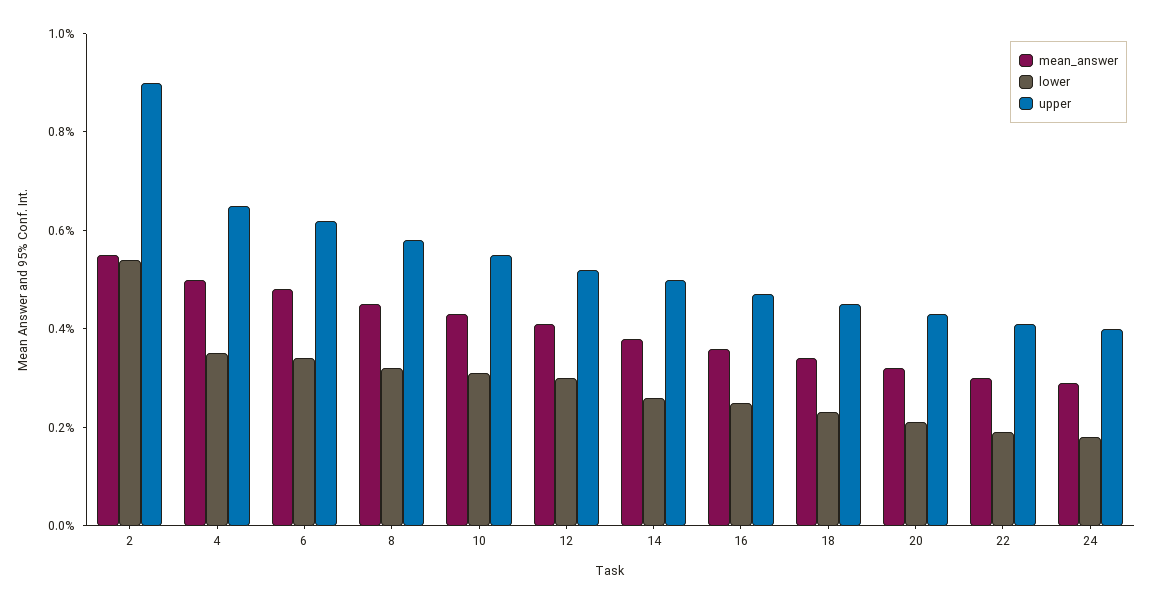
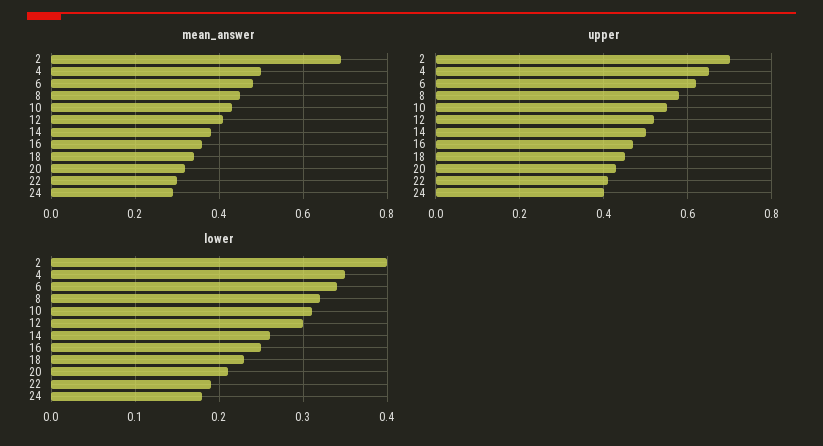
mean_answer, 2: 0.55 -> 0.7
lower, 2: 0.55 -> 0.4
upper, 2: 0.9 -> 0.7

